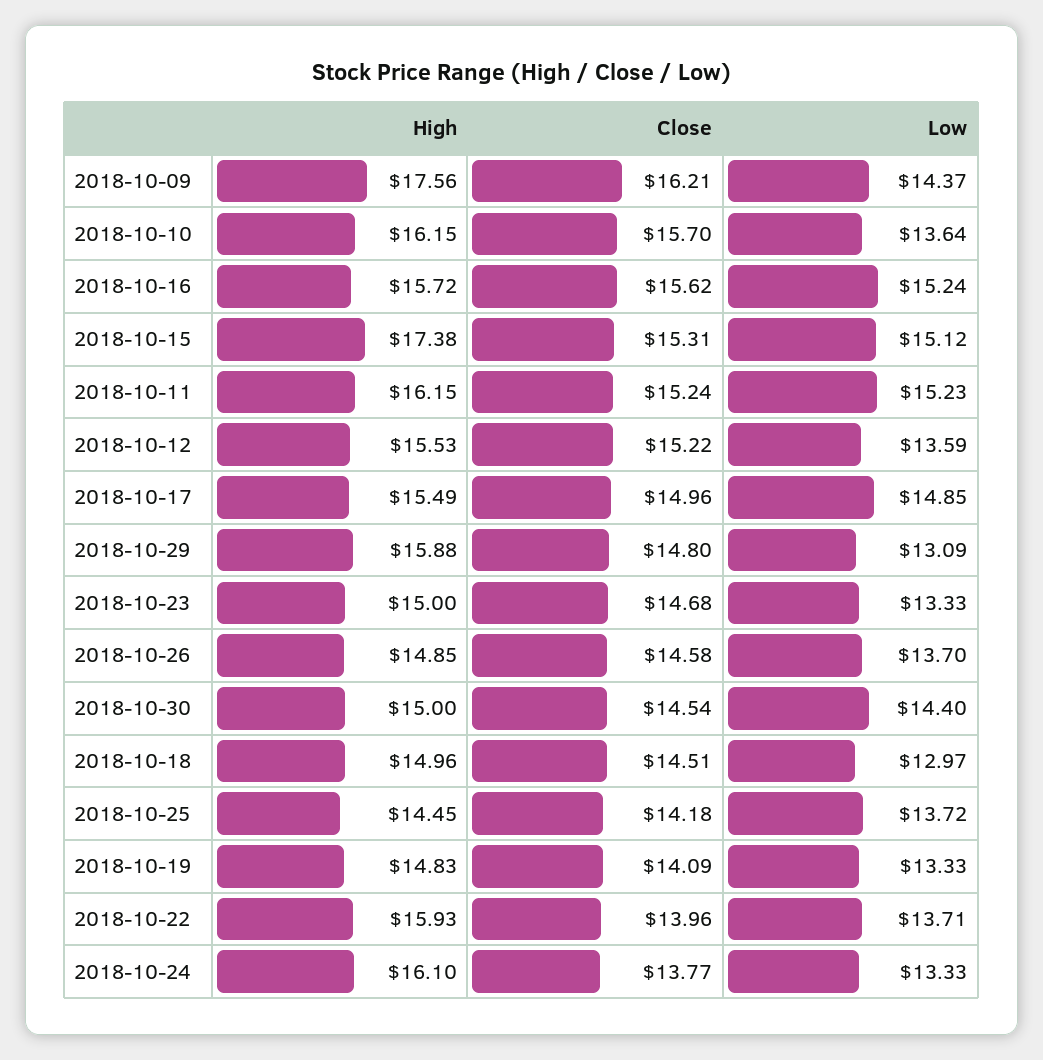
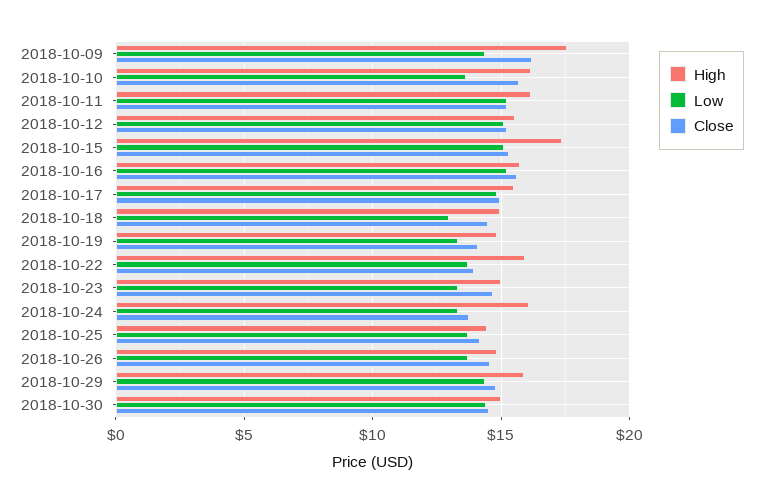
Low, 2018-10-12: 13.59 -> 15
Low, 2018-10-29: 13.09 -> 14.5

